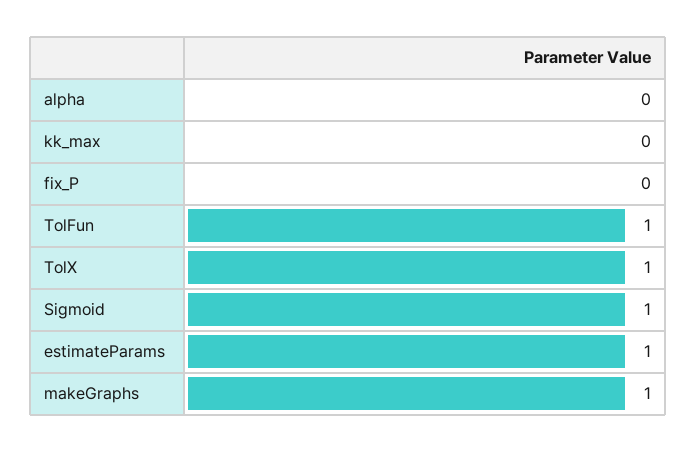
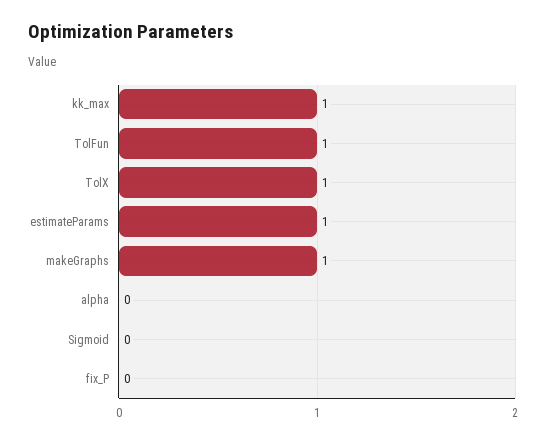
kk_max: 0 -> 1
Sigmoid: 1 -> 0

